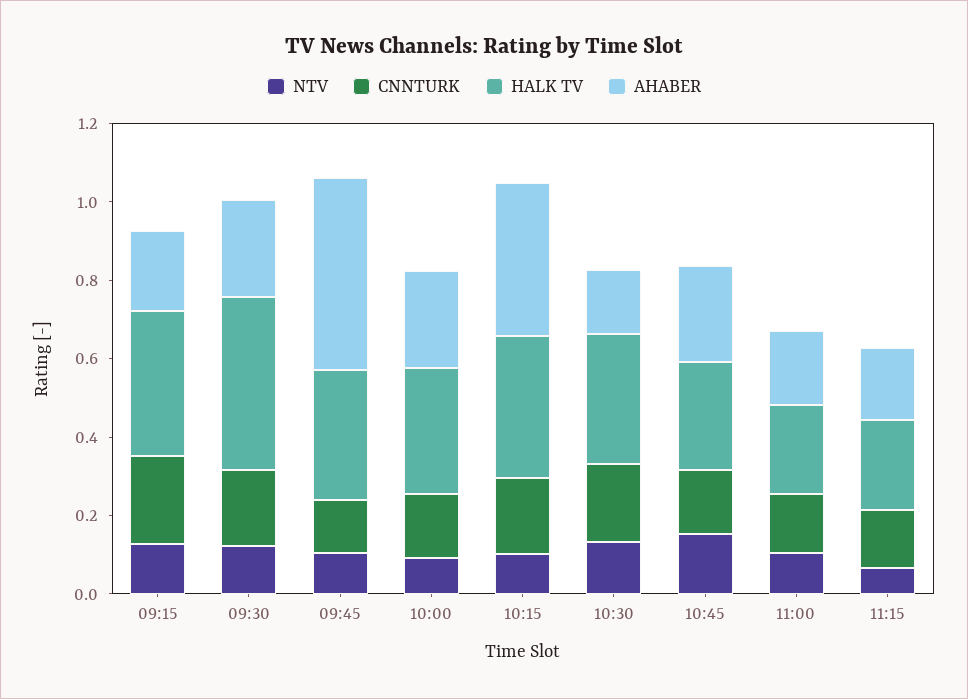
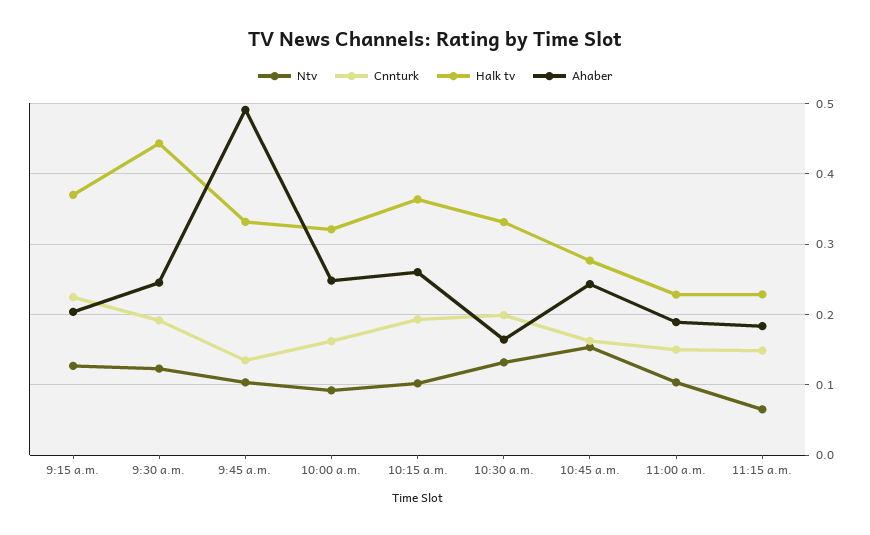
AHABER, 10:15: 0.4 -> 0.26

